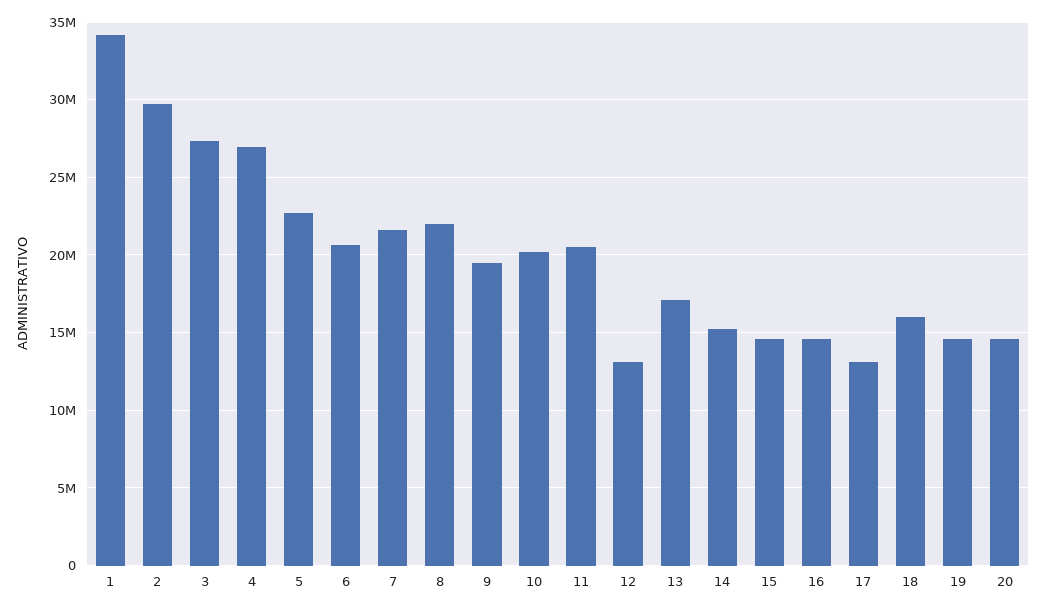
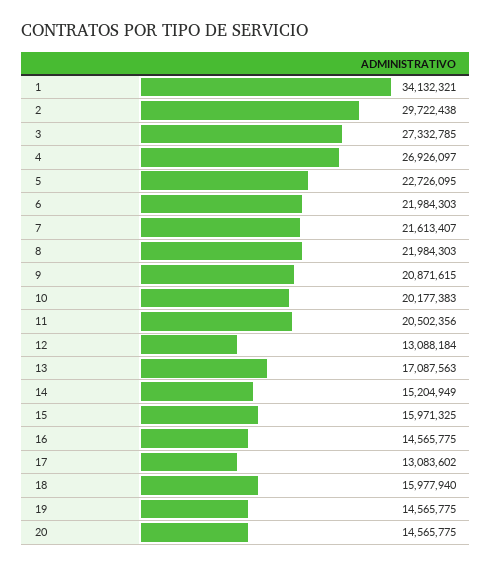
6: 20500000 -> 21984303
9: 19500000 -> 20871615
15: 14500000 -> 15971325

